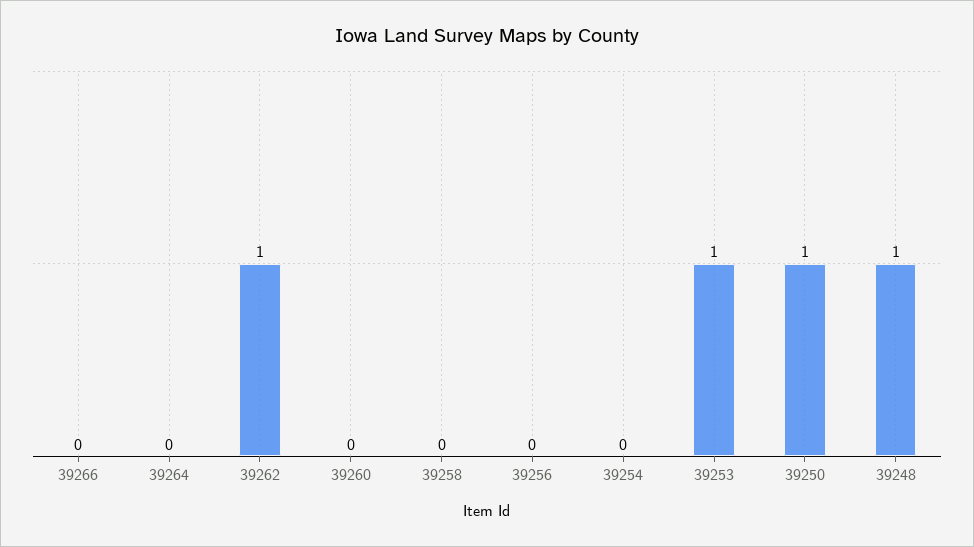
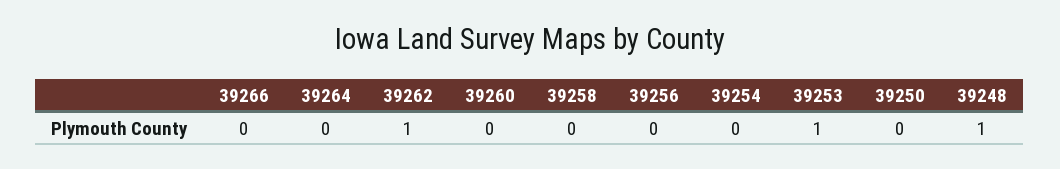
39250: 1 -> 0

